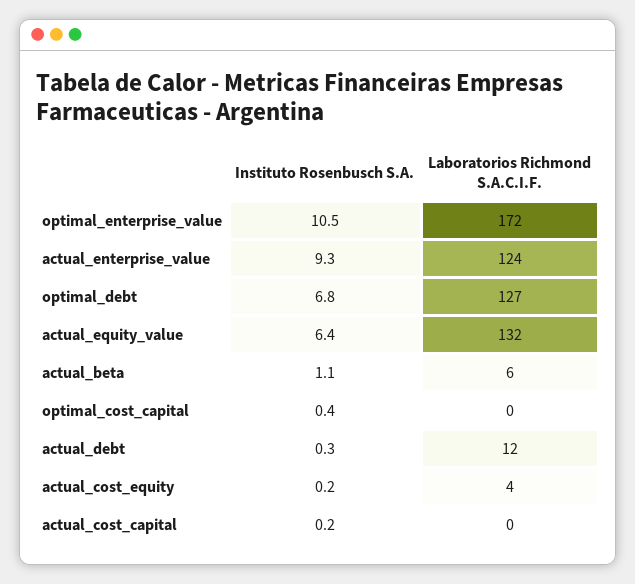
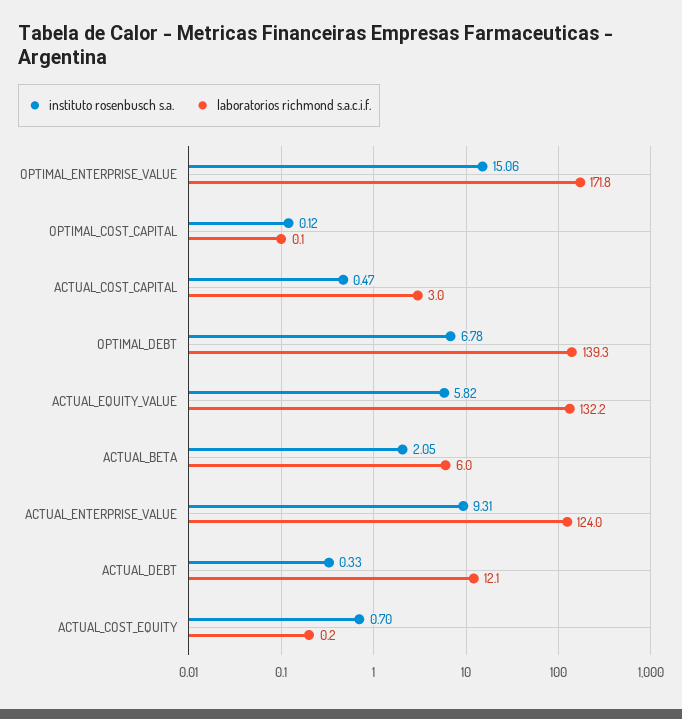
Instituto Rosenbusch S.A., optimal_enterprise_value: 10.5 -> 15.06
Laboratorios Richmond S.A.C.I.F., optimal_debt: 127 -> 139.3
Instituto Rosenbusch S.A., actual_equity_value: 6.4 -> 5.82
Instituto Rosenbusch S.A., actual_beta: 1.1 -> 2.05
Instituto Rosenbusch S.A., optimal_cost_capital: 0.4 -> 0.12
Instituto Rosenbusch S.A., actual_cost_equity: 0.2 -> 0.7
Laboratorios Richmond S.A.C.I.F., actual_cost_equity: 4 -> 0.2
Instituto Rosenbusch S.A., actual_cost_capital: 0.2 -> 0.47
Laboratorios Richmond S.A.C.I.F., actual_cost_capital: 0 -> 3

